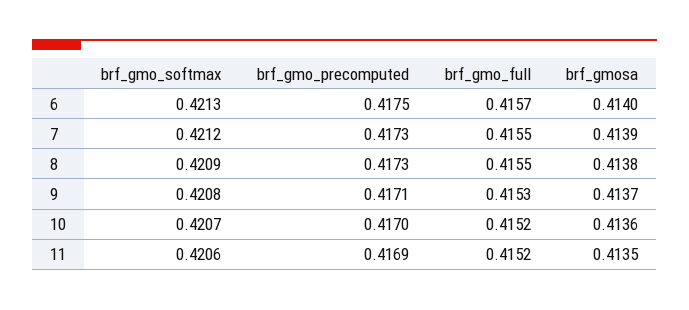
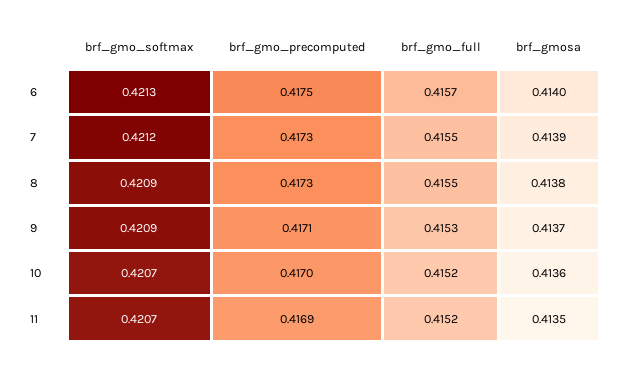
brf_gmo_softmax, 9: 0.4208 -> 0.4209
brf_gmo_softmax, 11: 0.4206 -> 0.4207

